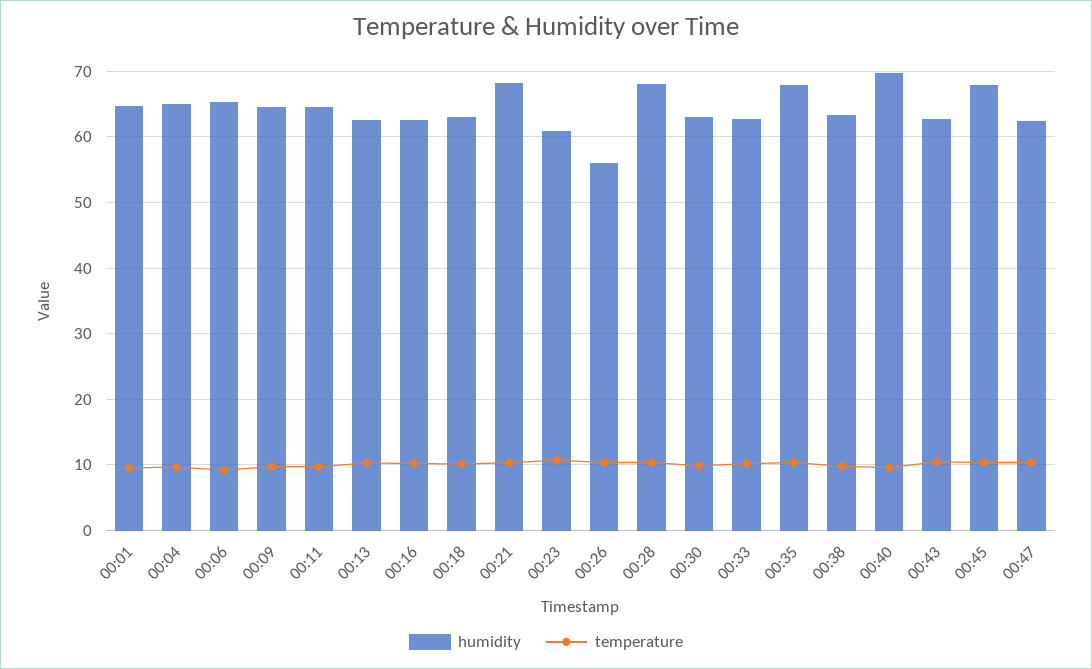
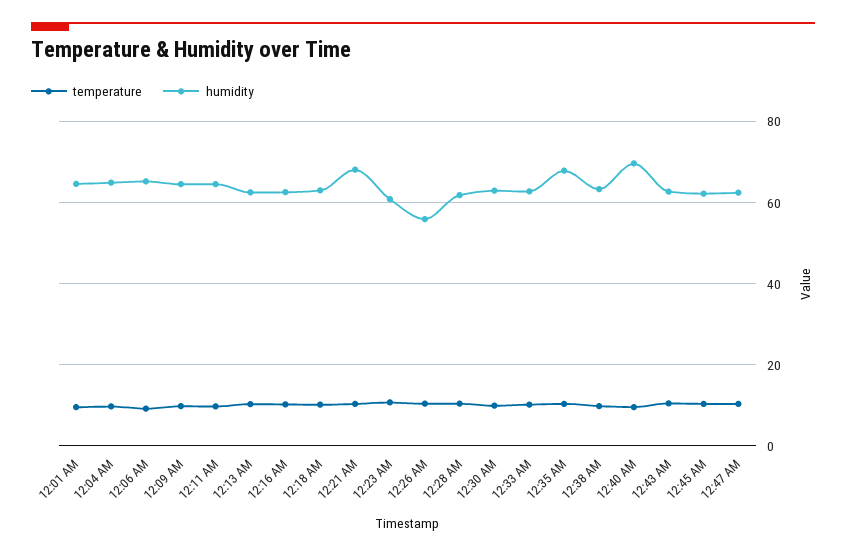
humidity, 00:28: 68 -> 62
humidity, 00:45: 68 -> 62

